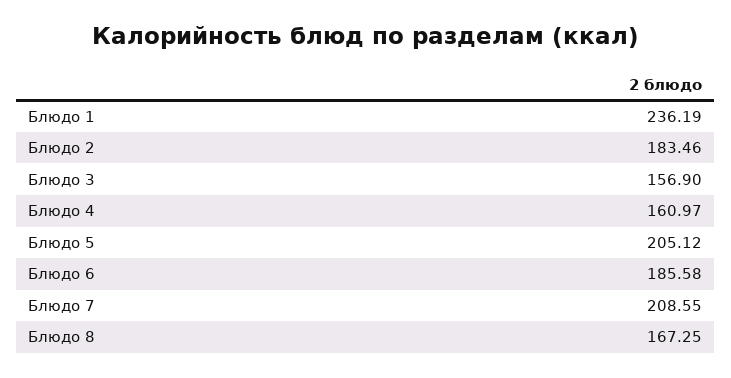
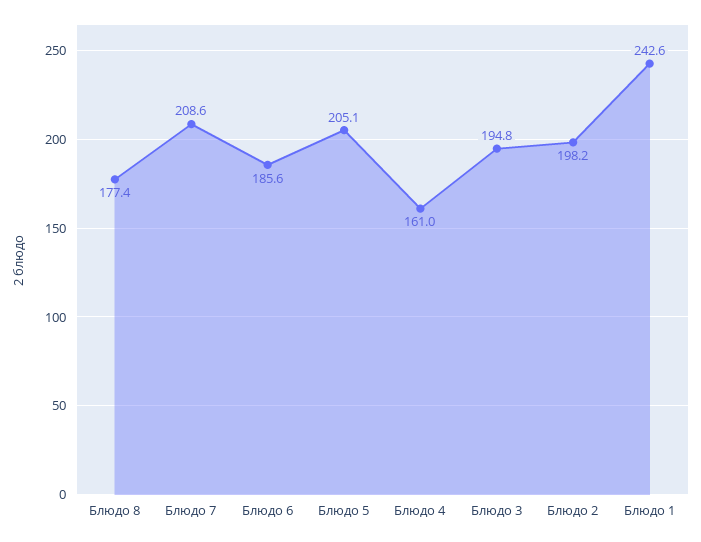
Блюдо 1: 236.19 -> 242.6
Блюдо 2: 183.46 -> 198.2
Блюдо 3: 156.9 -> 194.8
Блюдо 8: 167.25 -> 177.4

